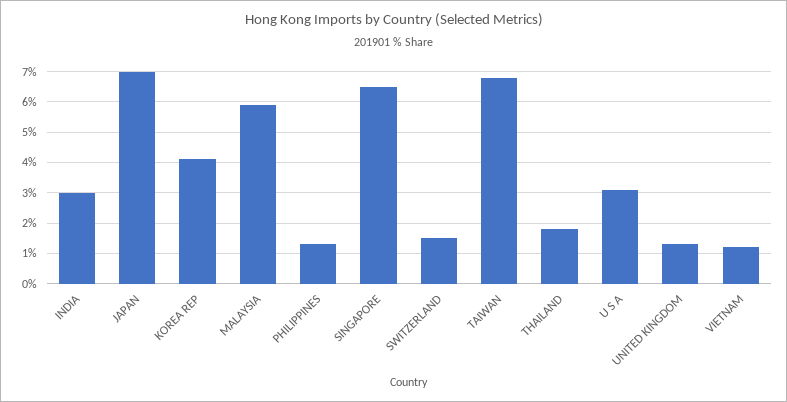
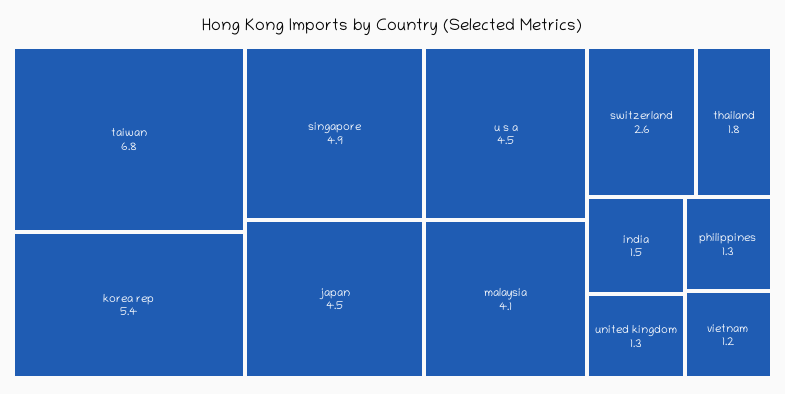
INDIA: 3 -> 1.5
JAPAN: 7 -> 4.5
KOREA REP: 4 -> 5.4
MALAYSIA: 6 -> 4.1
SINGAPORE: 6.5 -> 4.9
SWITZERLAND: 1.5 -> 2.6
U S A: 3 -> 4.5

